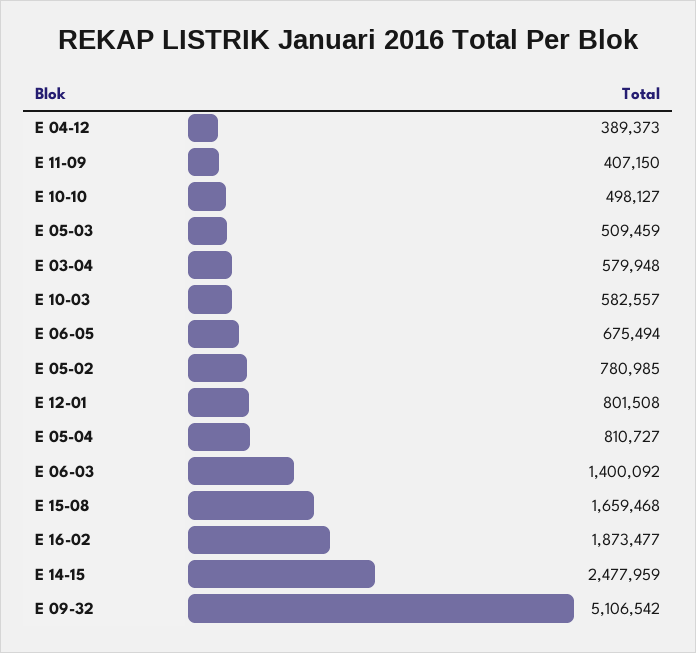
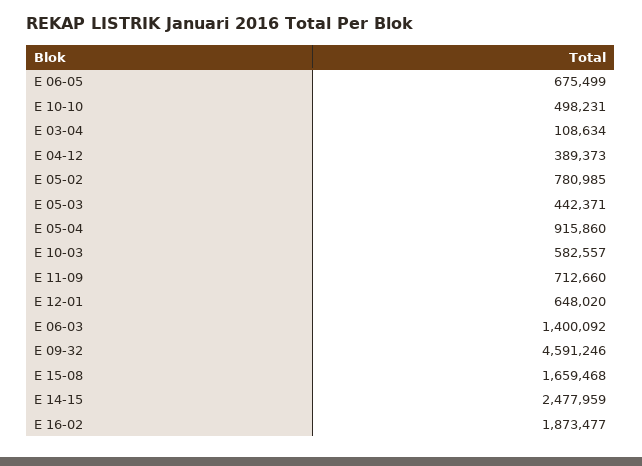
E 11-09: 407150 -> 712660
E 10-10: 498127 -> 498231
E 05-03: 509459 -> 442371
E 03-04: 579948 -> 108634
E 06-05: 675494 -> 675499
E 12-01: 801508 -> 648020
E 05-04: 810727 -> 915860
E 09-32: 5106542 -> 4591246

